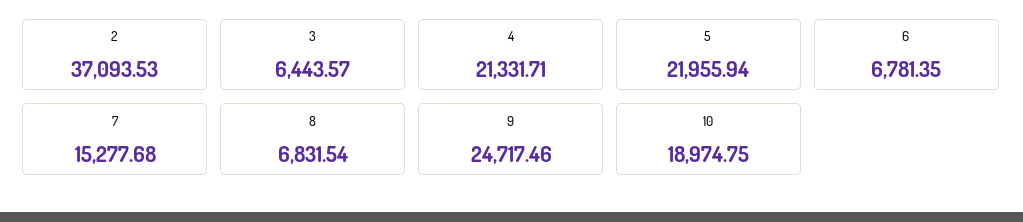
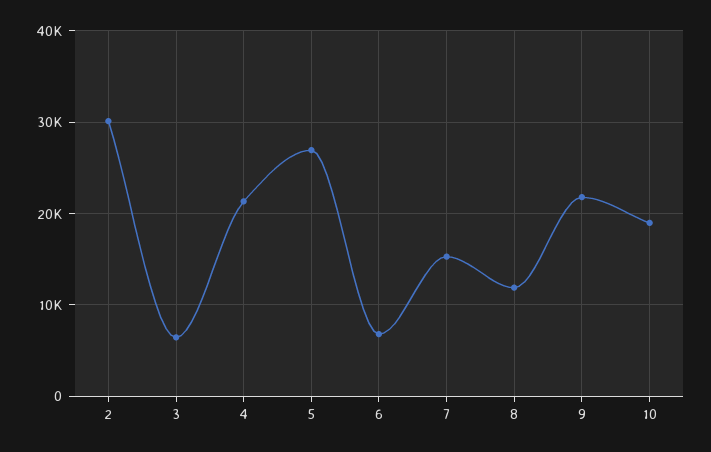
2: 37093.53 -> 30000
5: 21955.94 -> 27000
8: 6831.54 -> 12000
9: 24717.46 -> 22000

